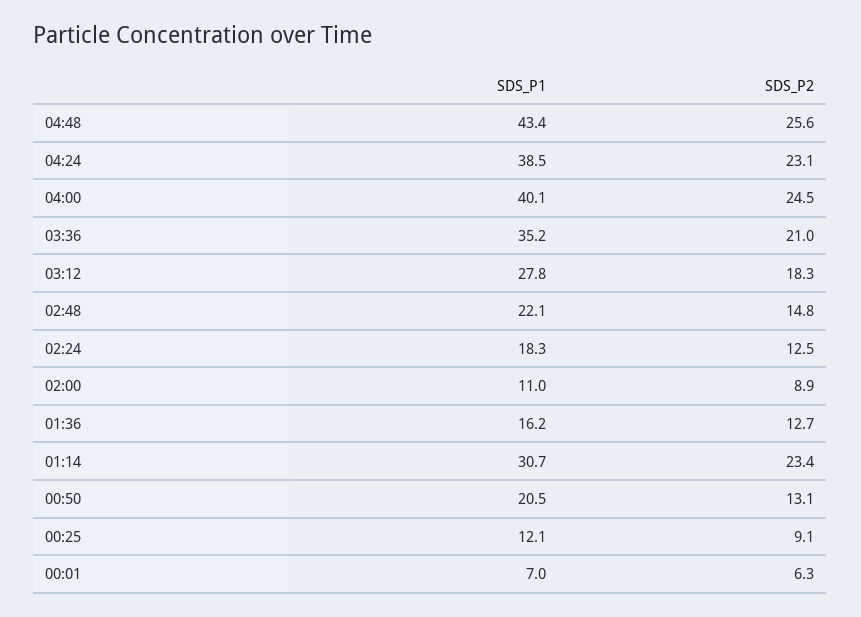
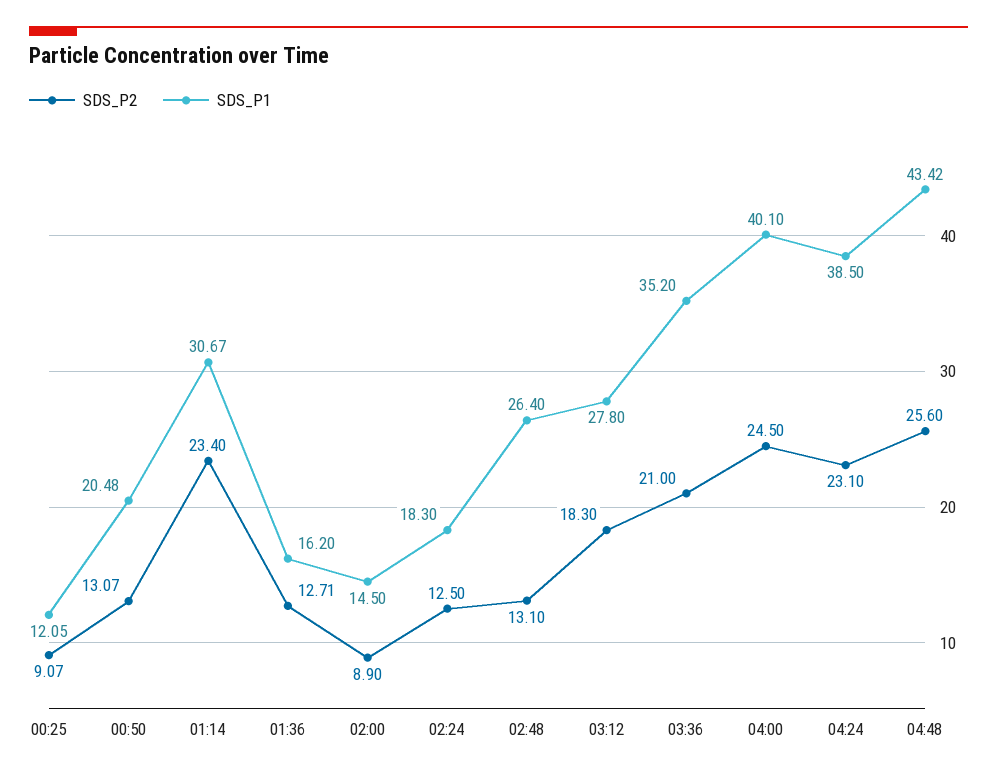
SDS_P1, 02:48: 22.1 -> 26.4
SDS_P2, 02:48: 14.8 -> 13.1
SDS_P1, 02:00: 11 -> 14.5
SDS_P1, 00:01: 7 -> none
SDS_P2, 00:01: 6.3 -> none

